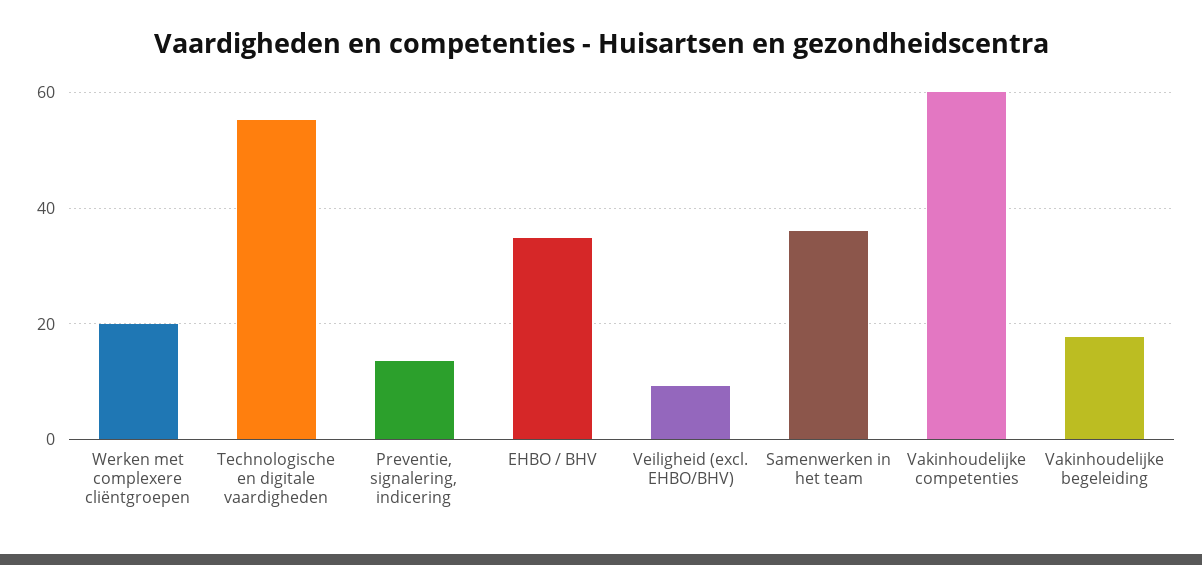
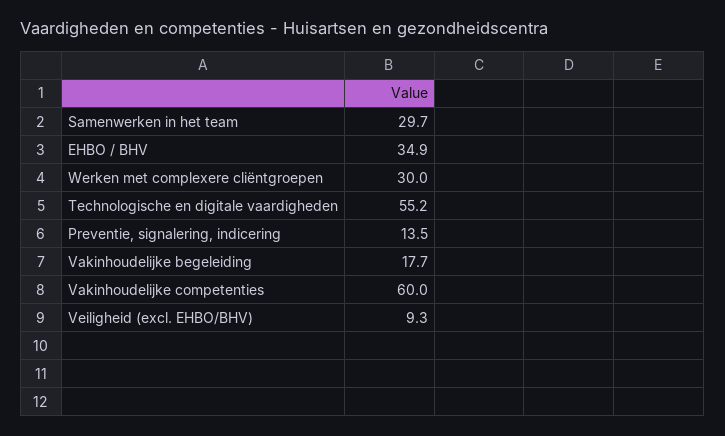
Werken met complexere cliëntgroepen: 20 -> 30
Samenwerken in het team: 36 -> 29.7

